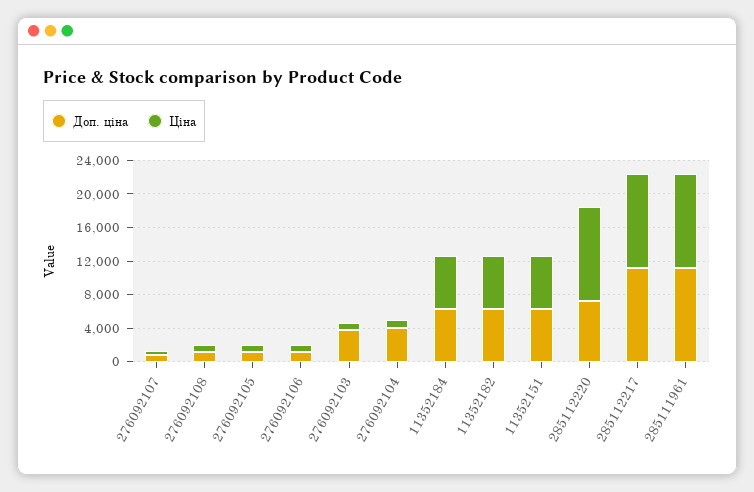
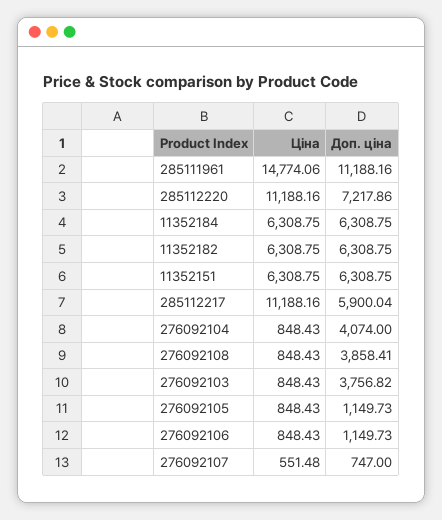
Доп. ціна, 276092108: 1000 -> 3858.41
Доп. ціна, 285112217: 11000 -> 5900.04
Ціна, 285111961: 11000 -> 14774.06

